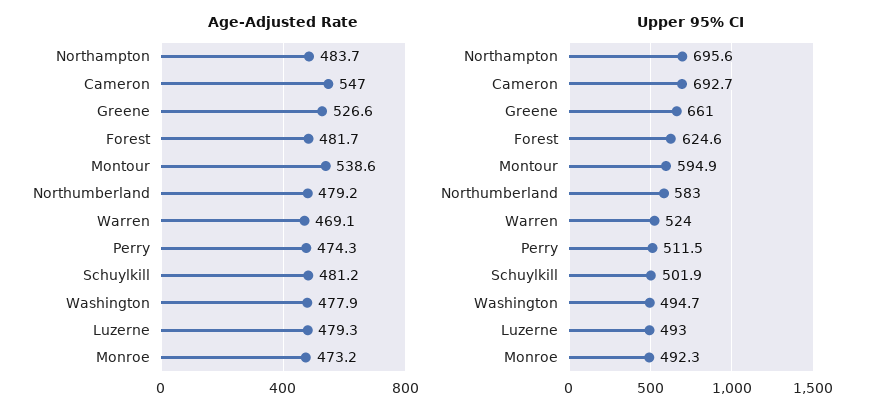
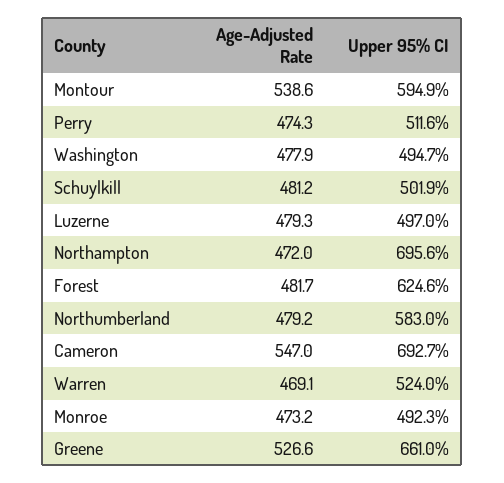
Age-Adjusted Rate, Northampton: 483.7 -> 472
Upper 95% CI, Perry: 511.5 -> 511.6
Upper 95% CI, Luzerne: 493 -> 497

